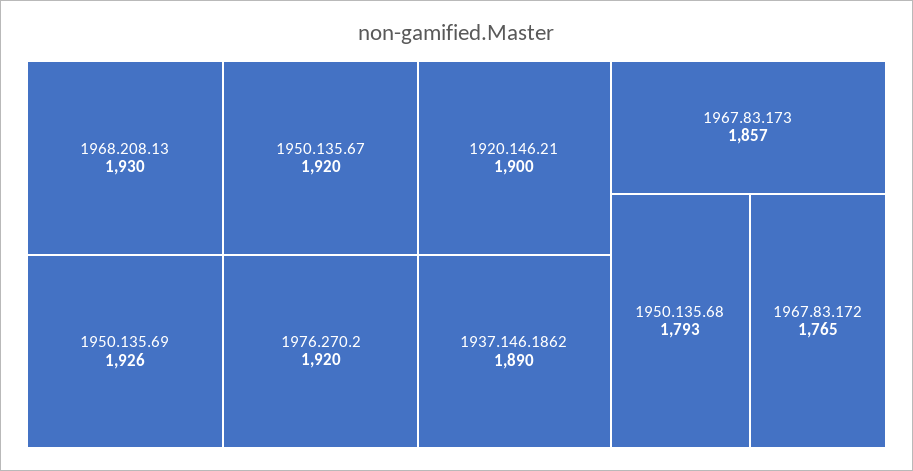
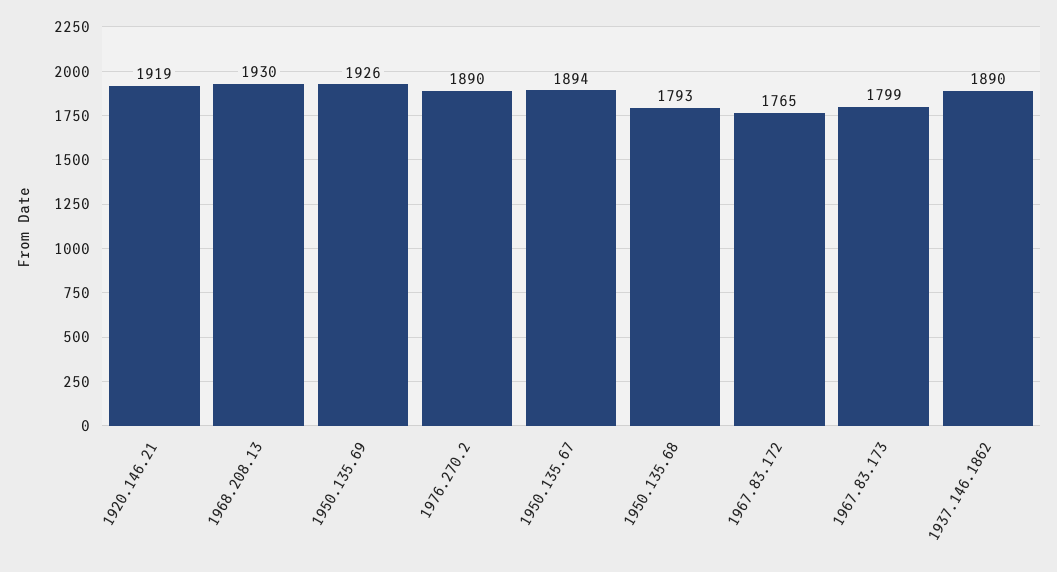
1950.135.67: 1920 -> 1894
1976.270.2: 1920 -> 1890
1920.146.21: 1900 -> 1919
1967.83.173: 1857 -> 1799

